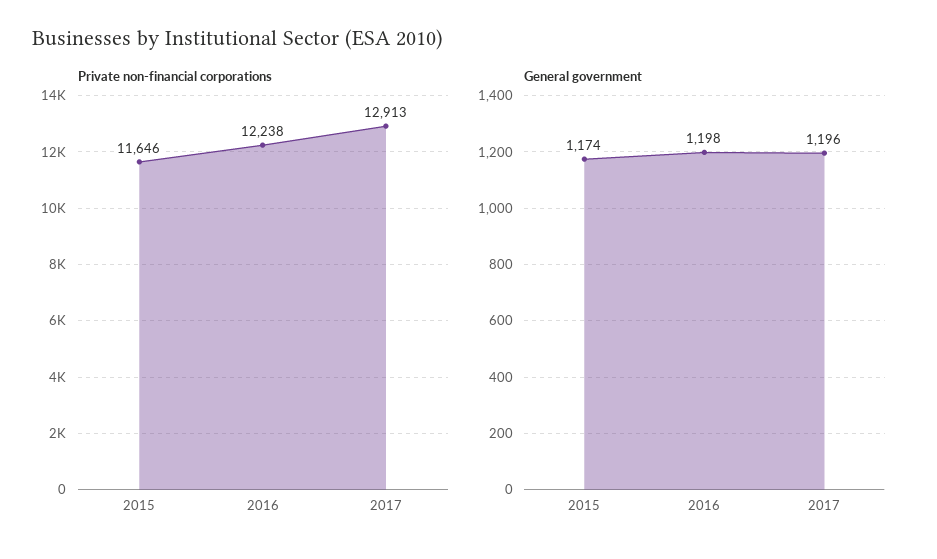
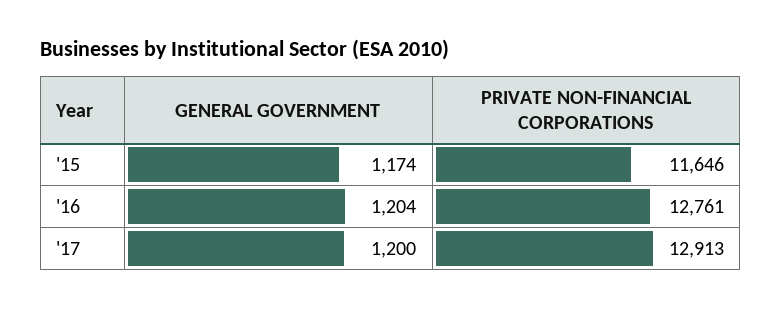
Private non-financial corporations, 2016: 12238 -> 12761
General government, 2016: 1198 -> 1204
General government, 2017: 1196 -> 1200

